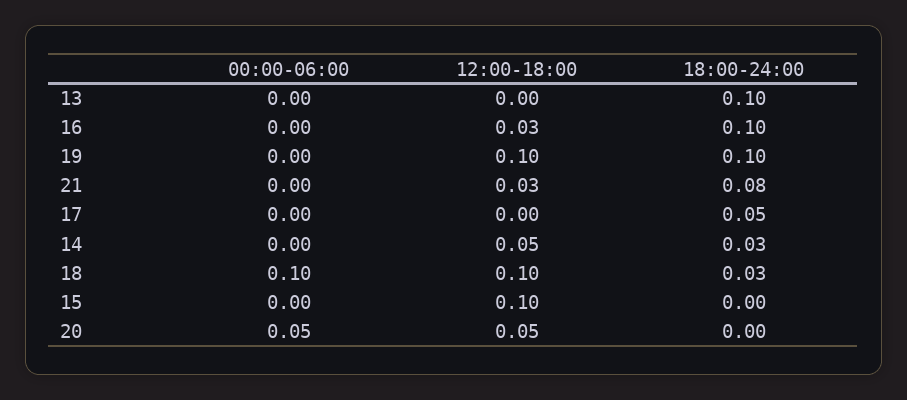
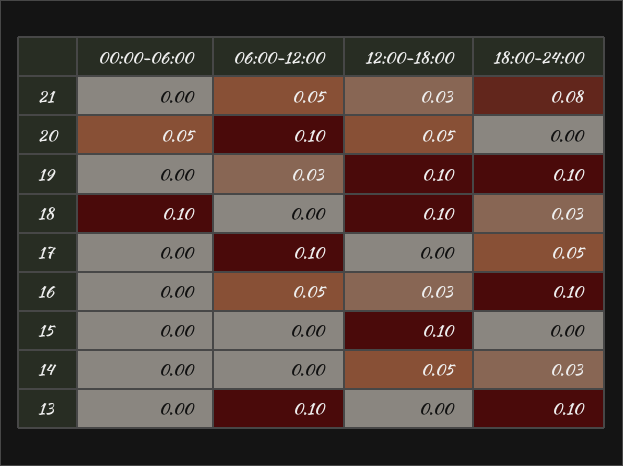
06:00-12:00, 21: none -> 0.05
06:00-12:00, 20: none -> 0.1
06:00-12:00, 19: none -> 0.03
06:00-12:00, 18: none -> 0
06:00-12:00, 17: none -> 0.1
06:00-12:00, 16: none -> 0.05
06:00-12:00, 15: none -> 0
06:00-12:00, 14: none -> 0
06:00-12:00, 13: none -> 0.1

